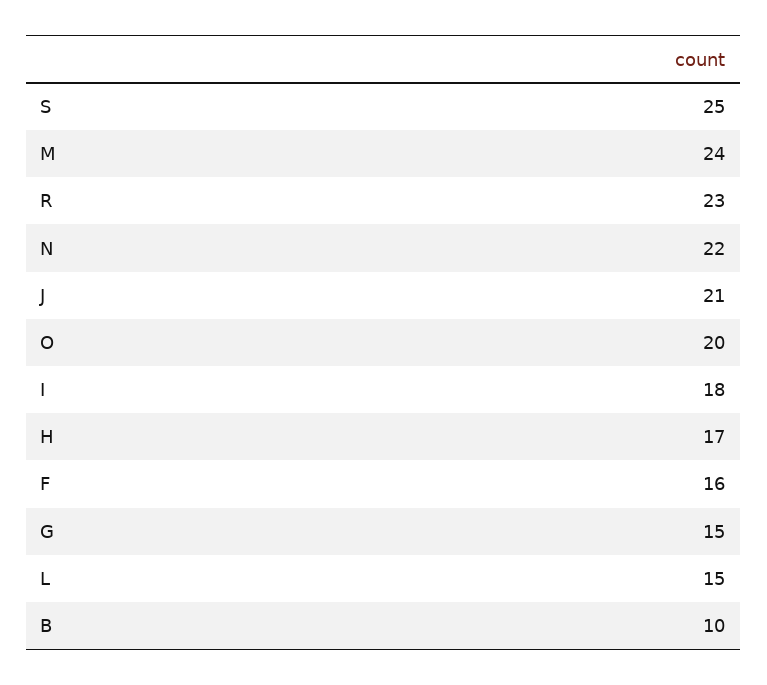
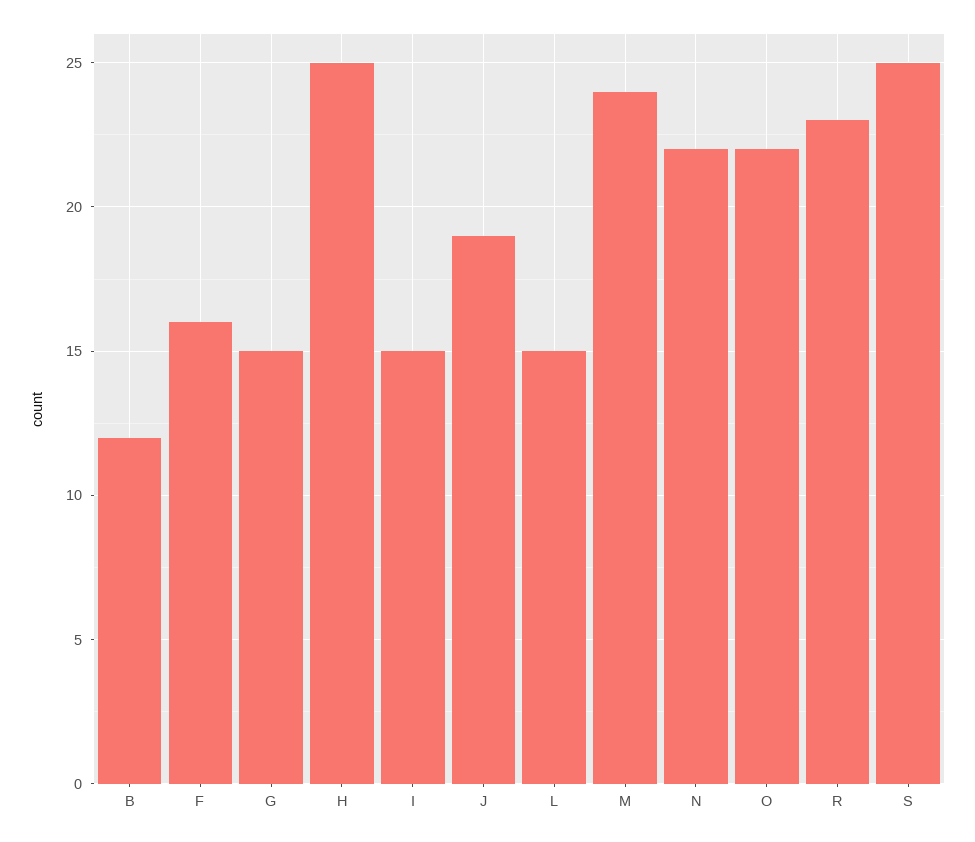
J: 21 -> 19
O: 20 -> 22
I: 18 -> 15
H: 17 -> 25
B: 10 -> 12

